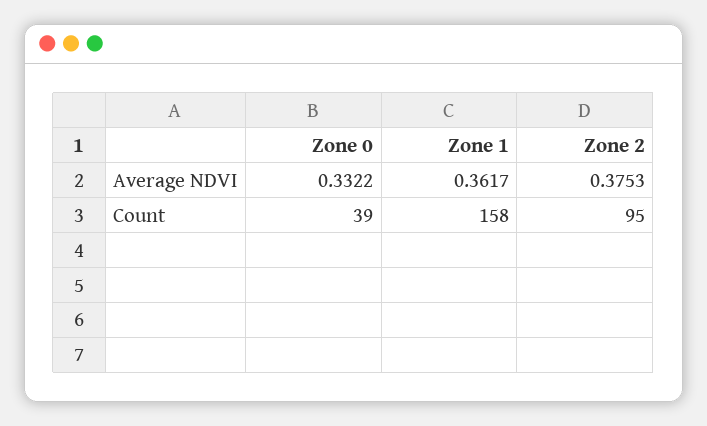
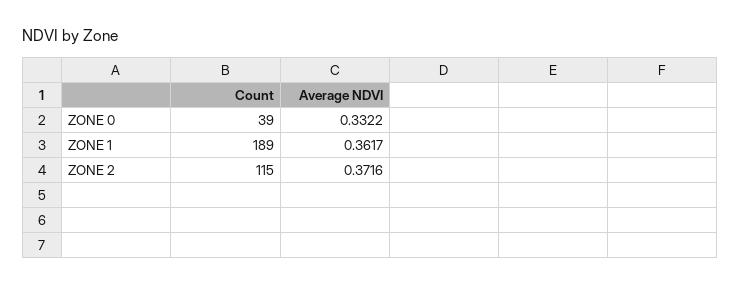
Zone 2, Average NDVI: 0.3753 -> 0.3716
Zone 1, Count: 158 -> 189
Zone 2, Count: 95 -> 115

